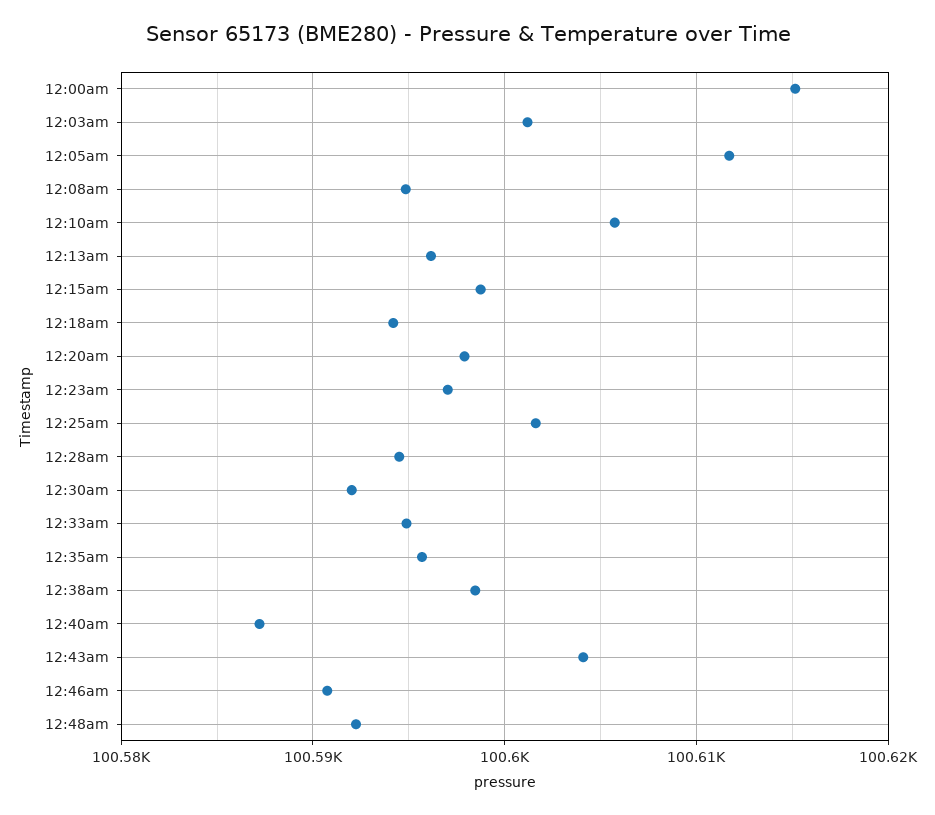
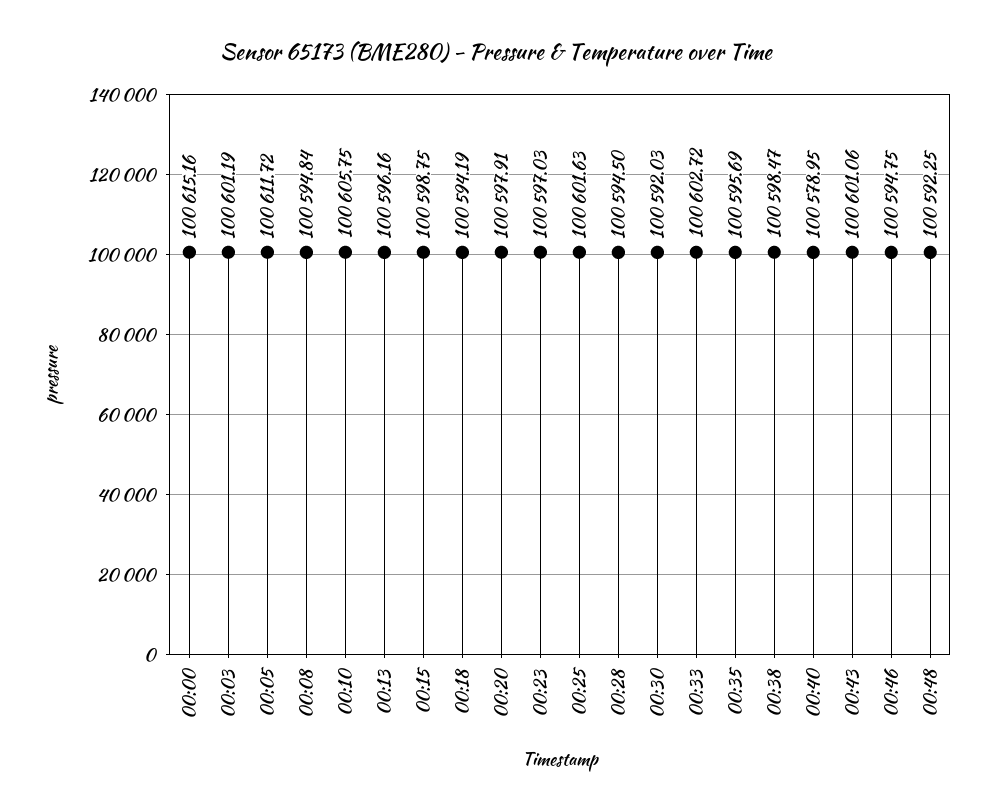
12:33am: 100595 -> 100602.72
12:40am: 100587 -> 100578.95
12:43am: 100604 -> 100601.06
12:46am: 100591 -> 100594.75

